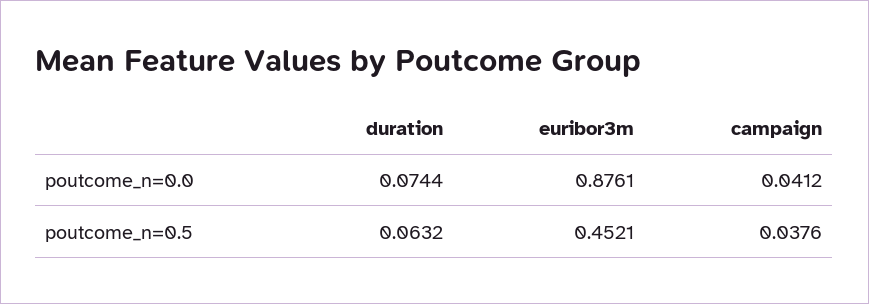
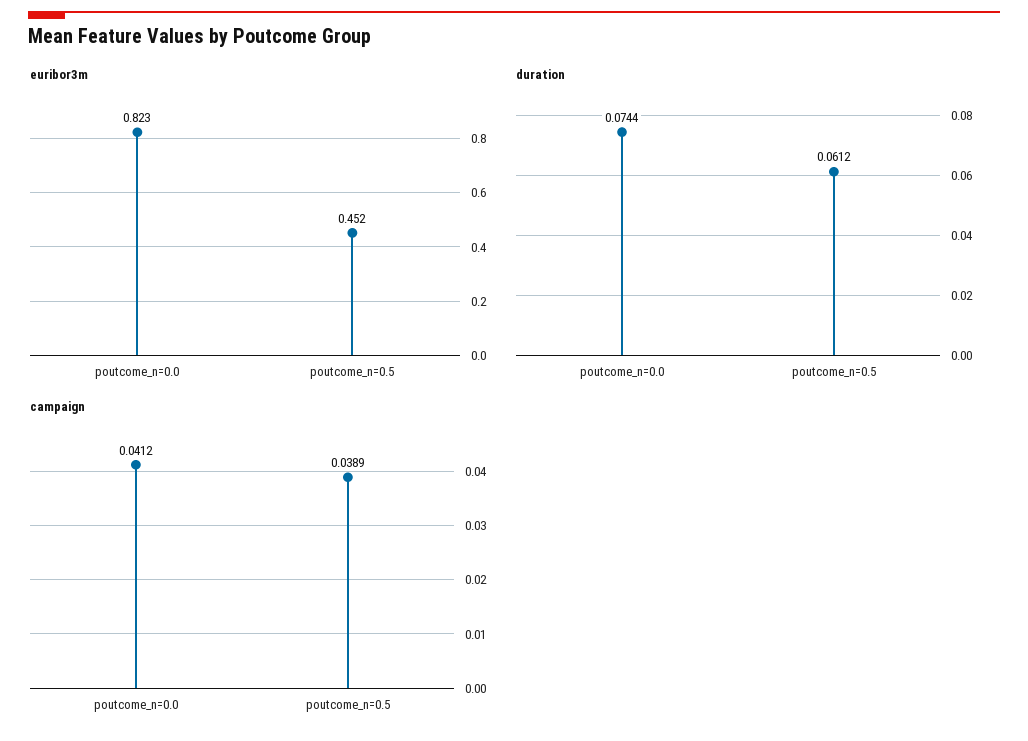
euribor3m, poutcome_n=0.0: 0.8761 -> 0.823
duration, poutcome_n=0.5: 0.0632 -> 0.0612
campaign, poutcome_n=0.5: 0.0376 -> 0.0389

